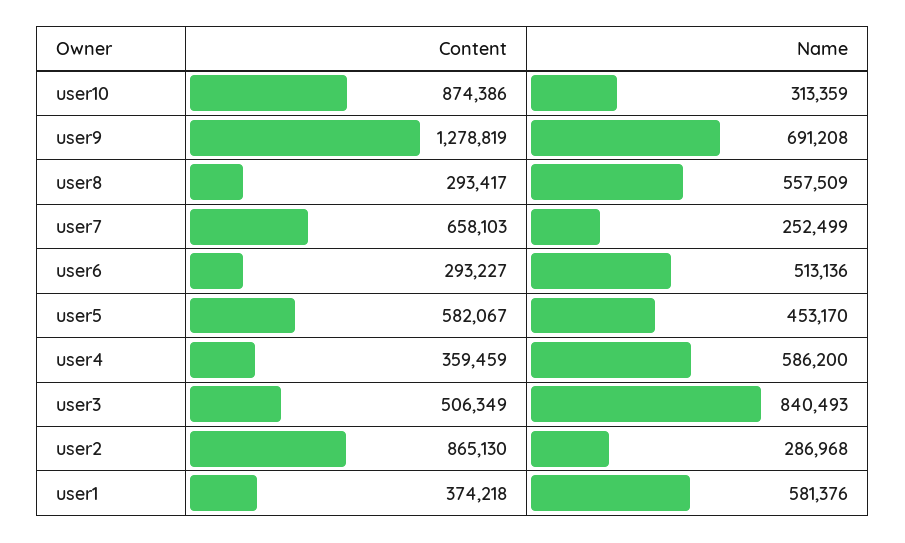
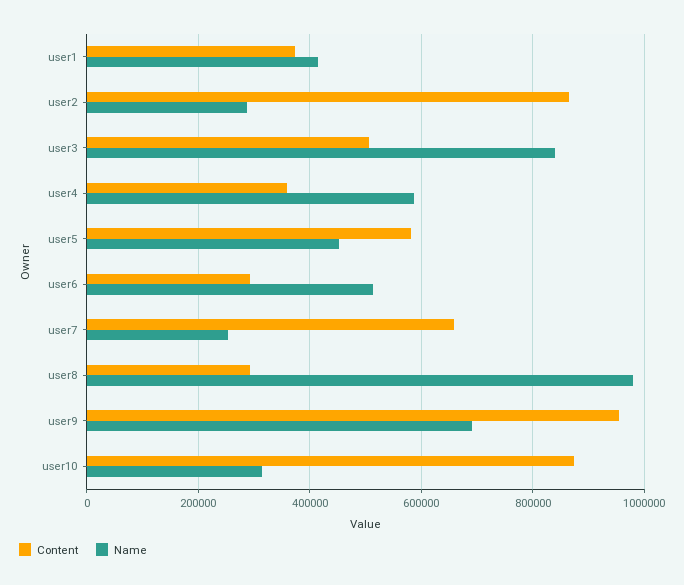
Content, user9: 1278819 -> 960000
Name, user8: 557509 -> 980000
Name, user1: 581376 -> 420000

